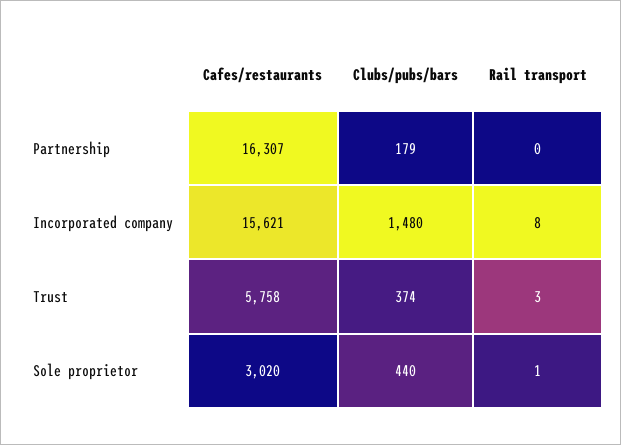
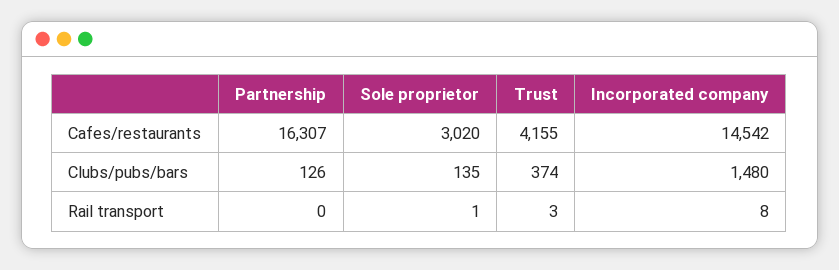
Clubs/pubs/bars, Partnership: 179 -> 126
Cafes/restaurants, Incorporated company: 15621 -> 14542
Cafes/restaurants, Trust: 5758 -> 4155
Clubs/pubs/bars, Sole proprietor: 440 -> 135

